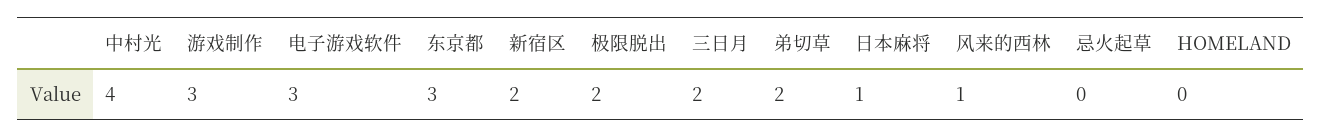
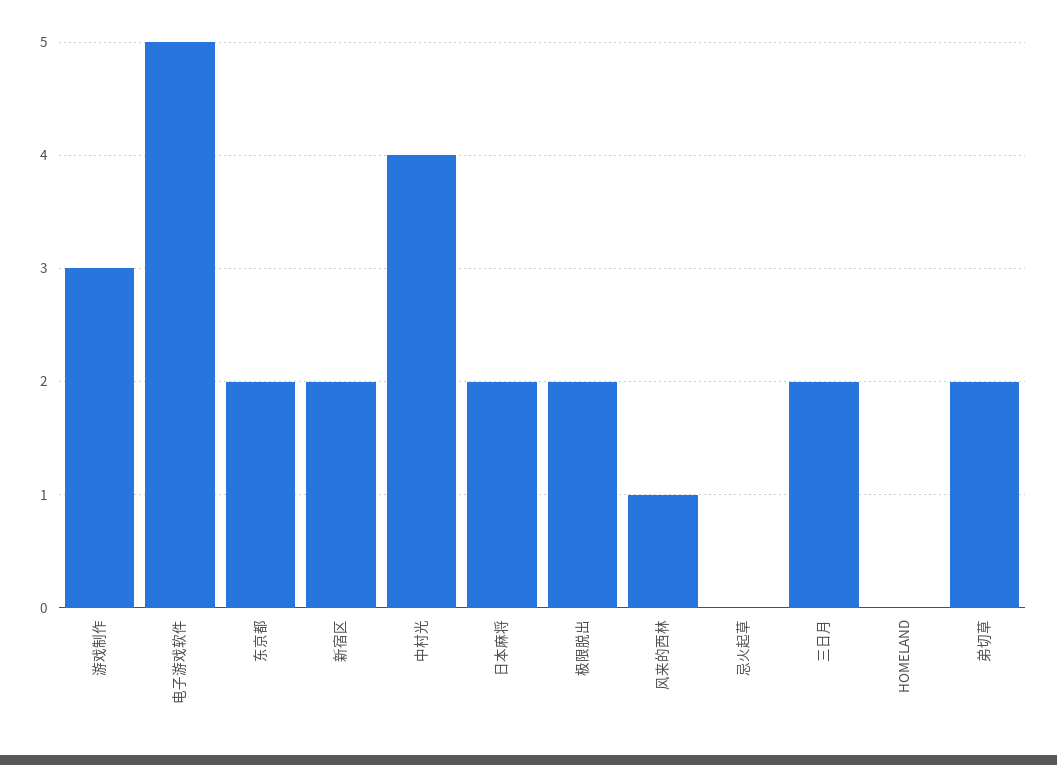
电子游戏软件: 3 -> 5
东京都: 3 -> 2
日本麻将: 1 -> 2

